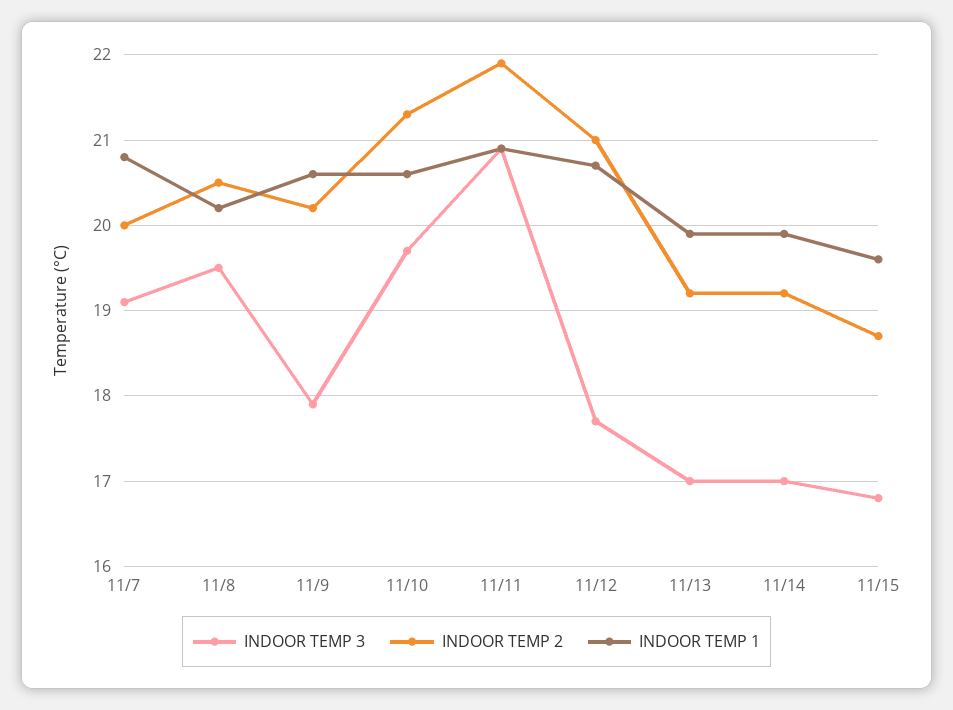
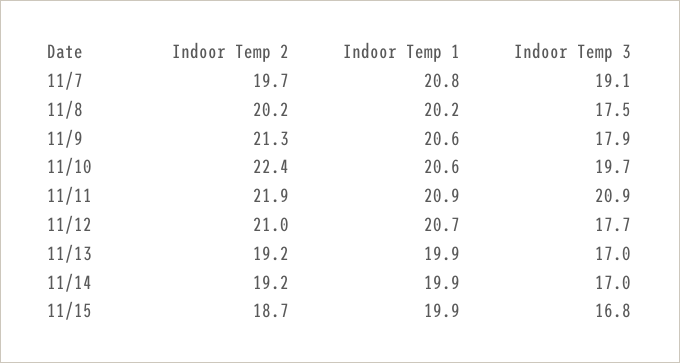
INDOOR TEMP 2, 11/7: 20 -> 19.7
INDOOR TEMP 3, 11/8: 19.5 -> 17.5
INDOOR TEMP 2, 11/8: 20.5 -> 20.2
INDOOR TEMP 2, 11/9: 20.2 -> 21.3
INDOOR TEMP 2, 11/10: 21.3 -> 22.4
INDOOR TEMP 1, 11/15: 19.6 -> 19.9

